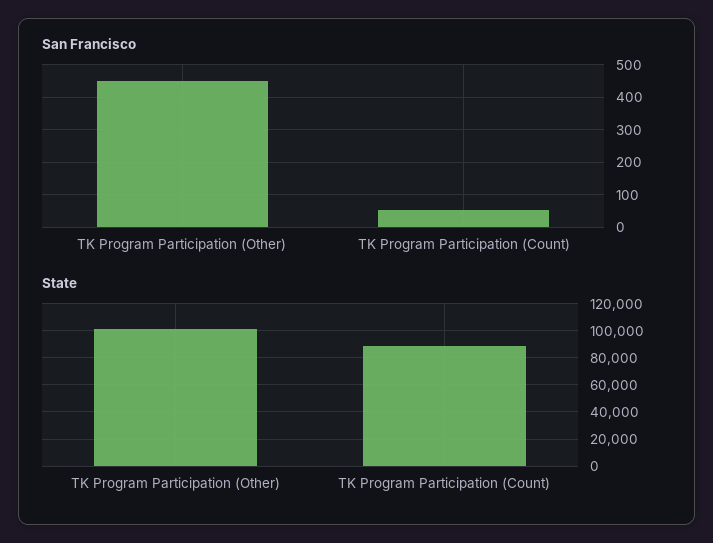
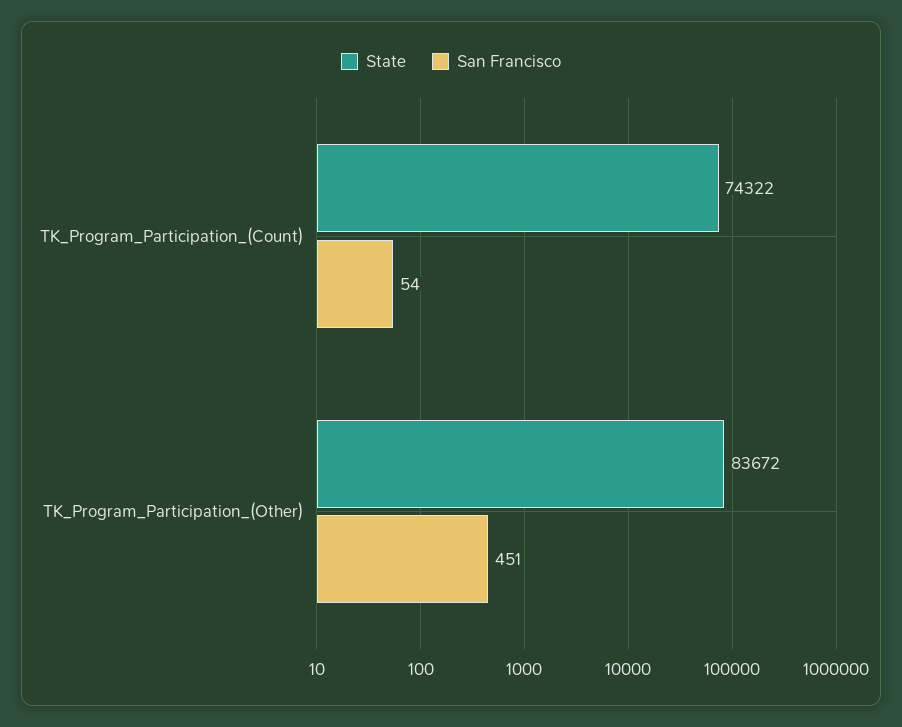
State, TK Program Participation (Other): 100000 -> 83672
State, TK Program Participation (Count): 90000 -> 74322

